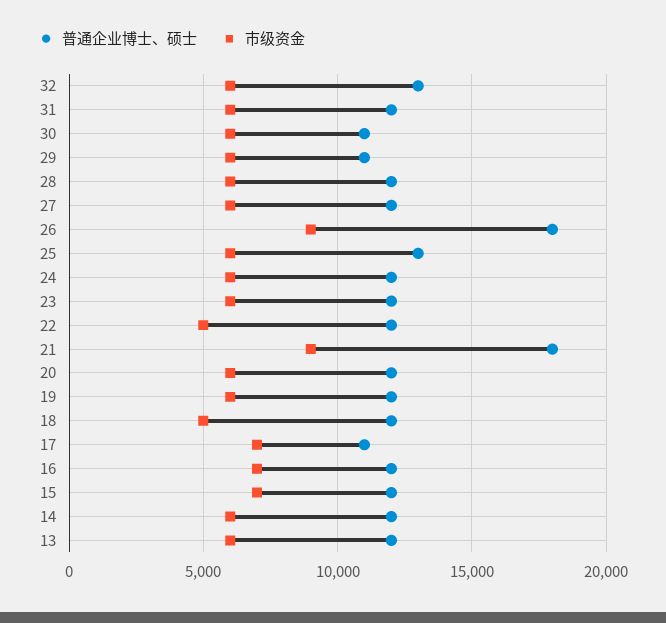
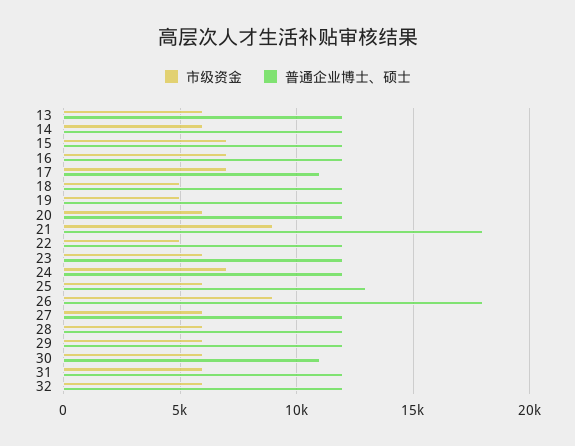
普通企业博士、硕士, 32: 13000 -> 12000
普通企业博士、硕士, 29: 11000 -> 12000
市级资金, 24: 6000 -> 7000
市级资金, 19: 6000 -> 5000

